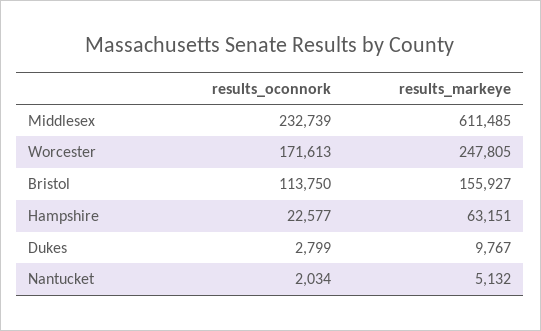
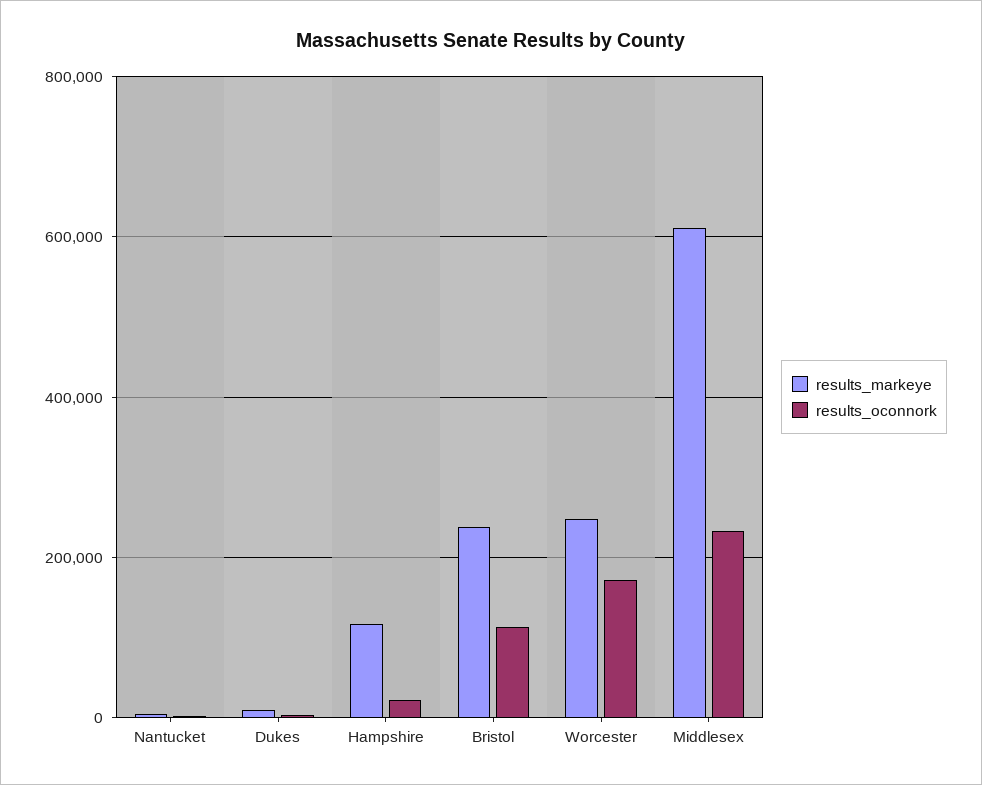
results_markeye, Bristol: 155927 -> 240000
results_markeye, Hampshire: 63151 -> 120000

